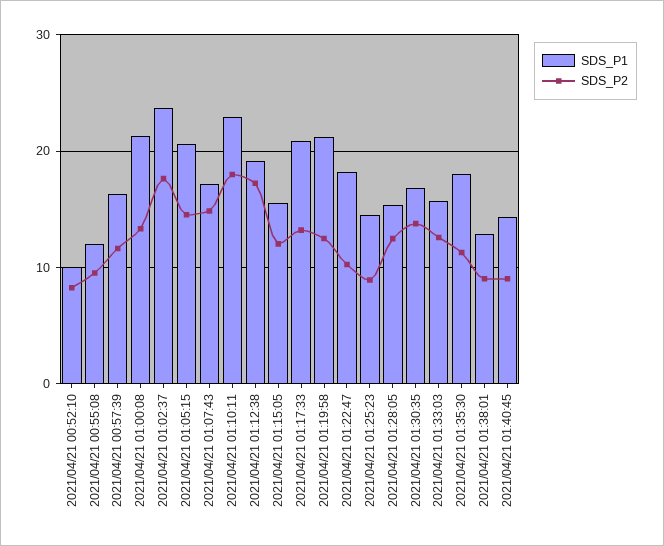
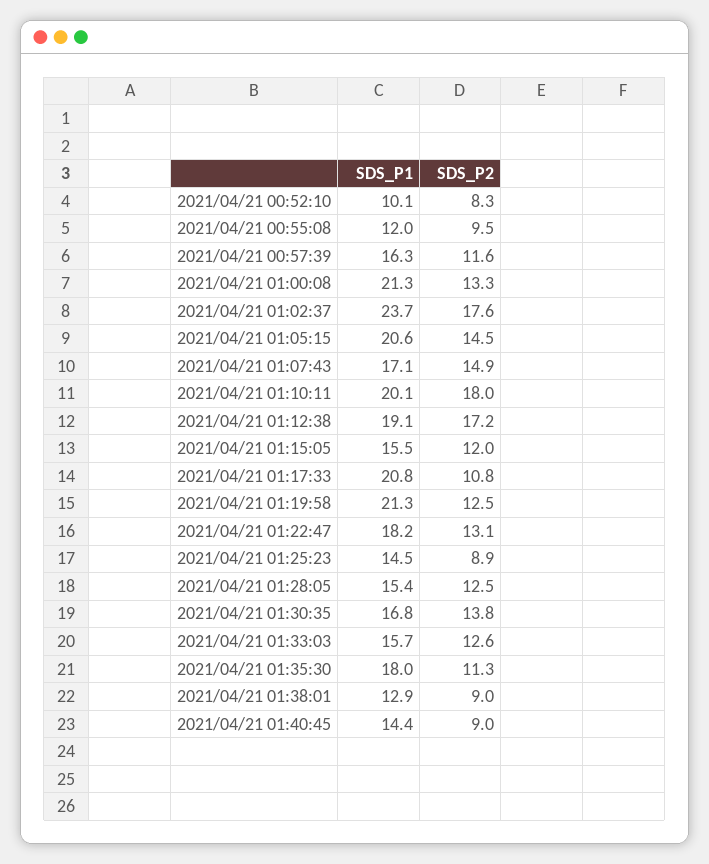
SDS_P1, 2021/04/21 01:10:11: 23 -> 20.1
SDS_P2, 2021/04/21 01:17:33: 13 -> 10.8
SDS_P2, 2021/04/21 01:22:47: 10 -> 13.1

